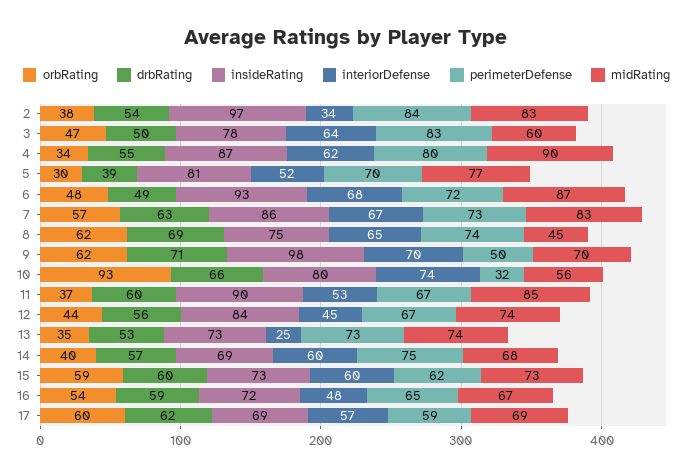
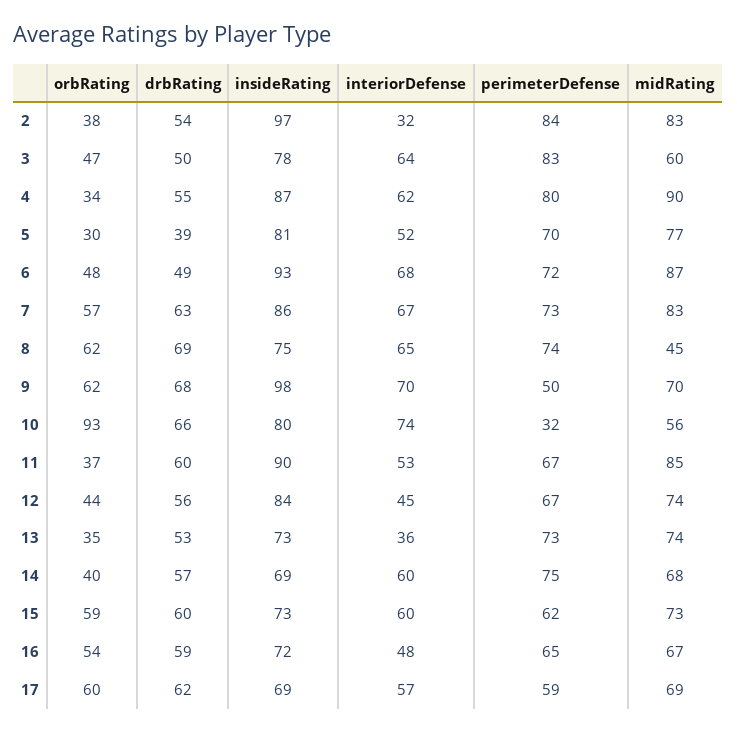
interiorDefense, 2: 34 -> 32
drbRating, 9: 71 -> 68
interiorDefense, 13: 25 -> 36

